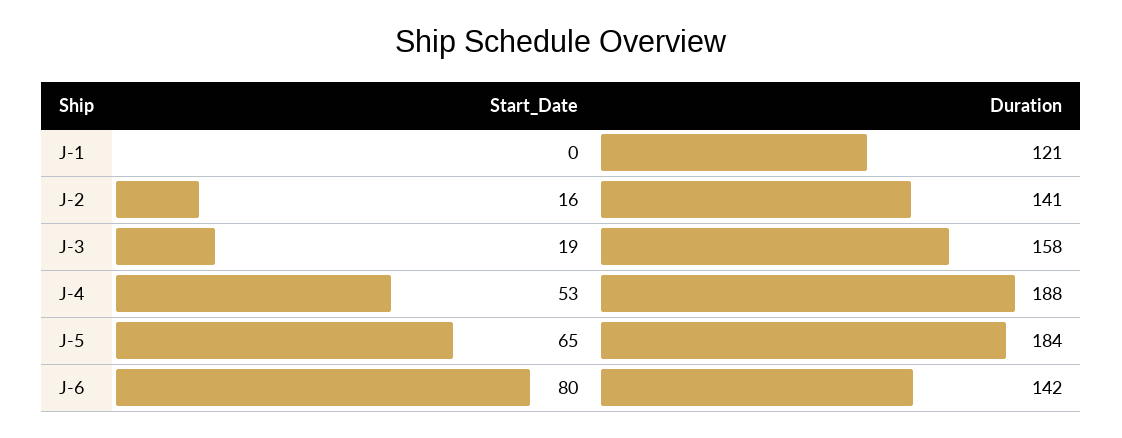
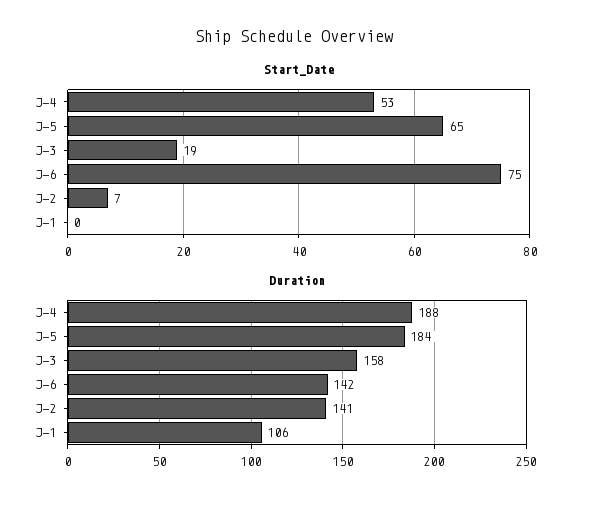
Duration, J-1: 121 -> 106
Start_Date, J-2: 16 -> 7
Start_Date, J-6: 80 -> 75

